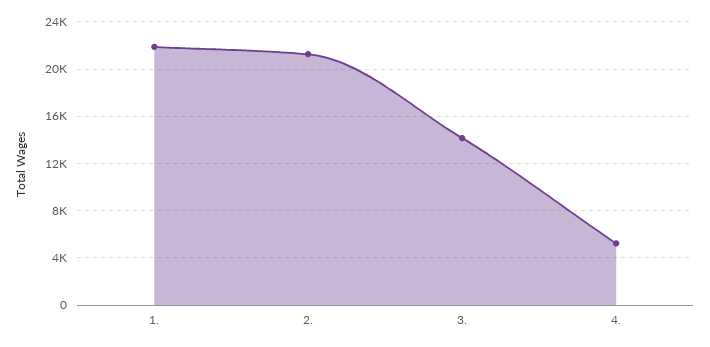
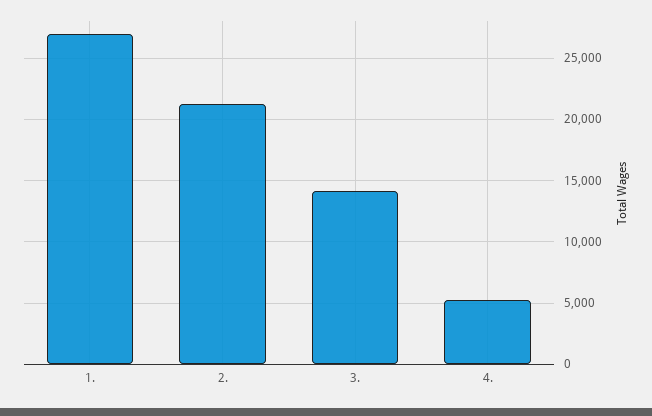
1.: 22000 -> 27000

